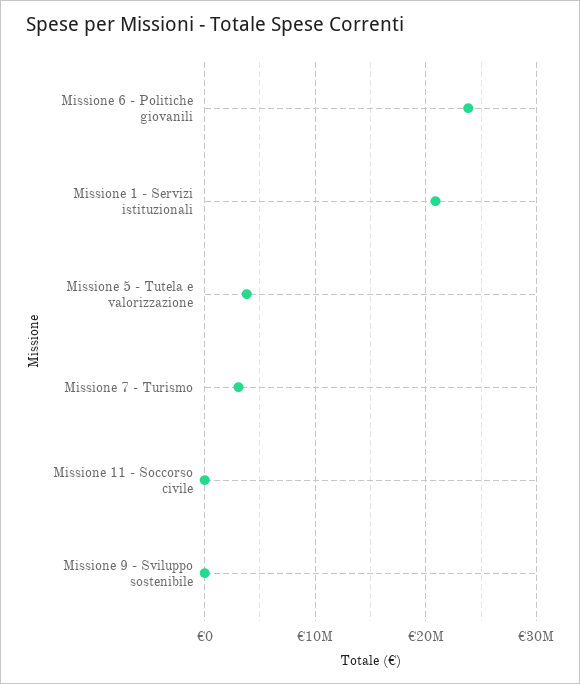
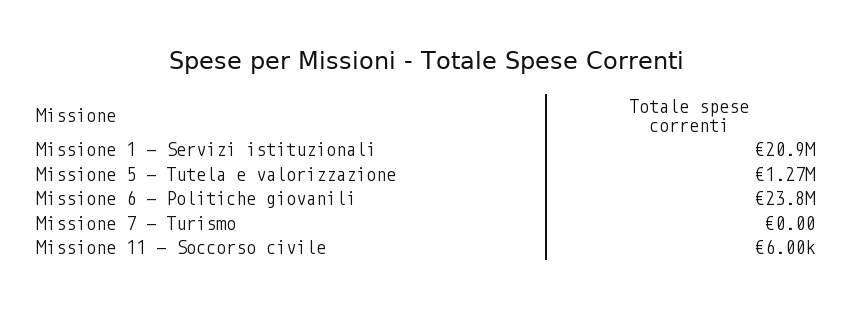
Missione 5 - Tutela e valorizzazione: 4000000 -> 1270000
Missione 7 - Turismo: 3000000 -> 0
Missione 9 - Sviluppo sostenibile: 0 -> none

